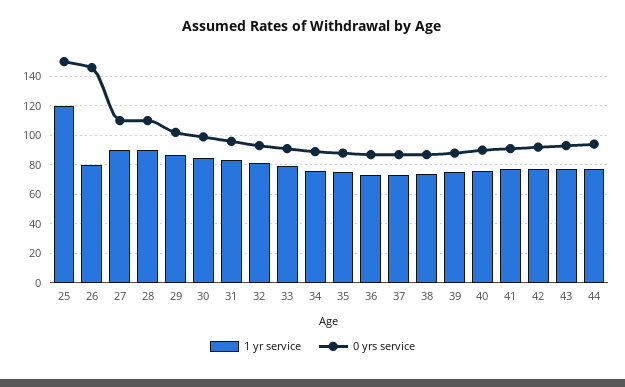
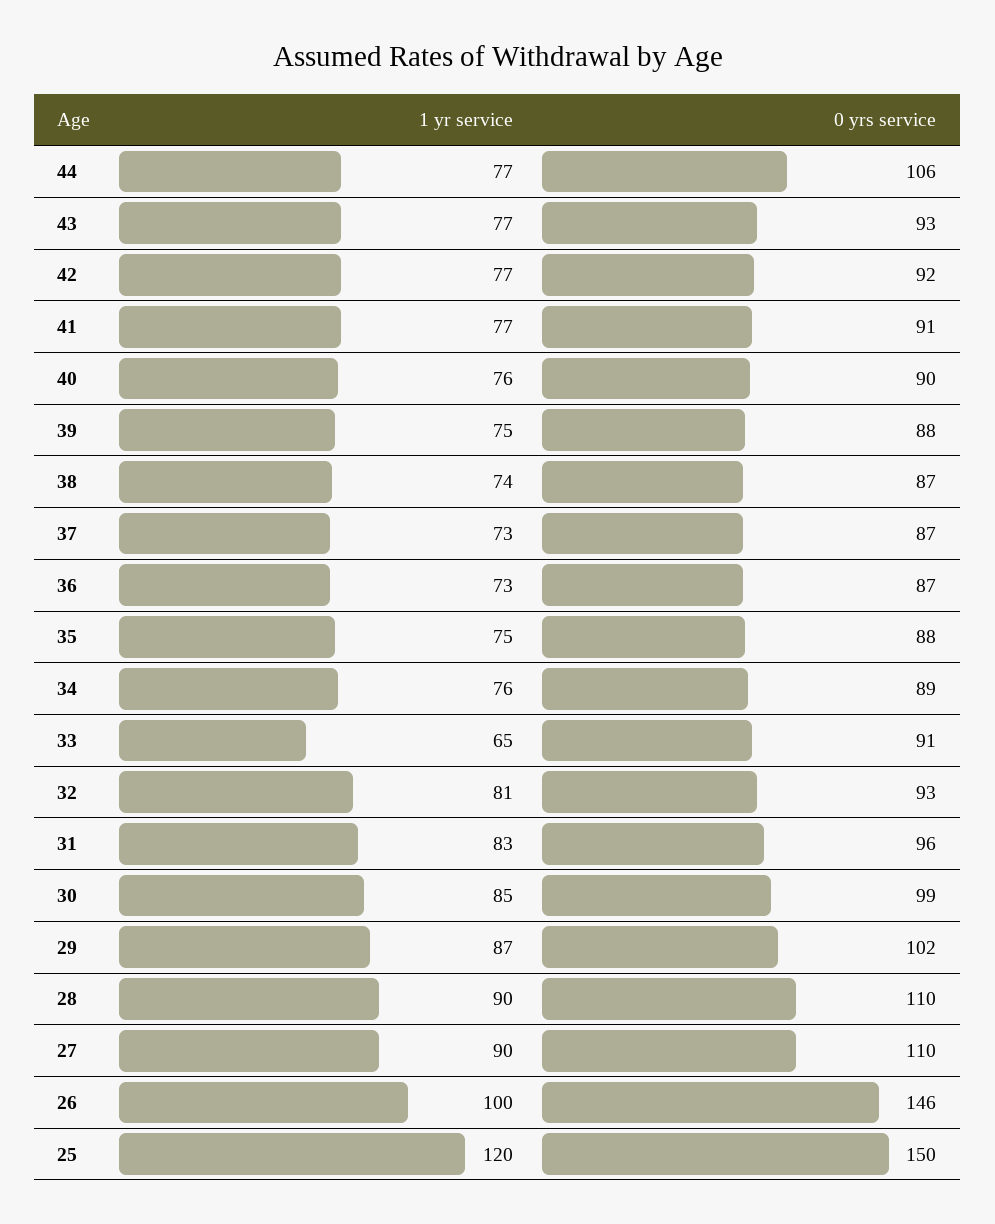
1 yr service, 26: 80 -> 100
1 yr service, 33: 80 -> 65
0 yrs service, 44: 95 -> 106

